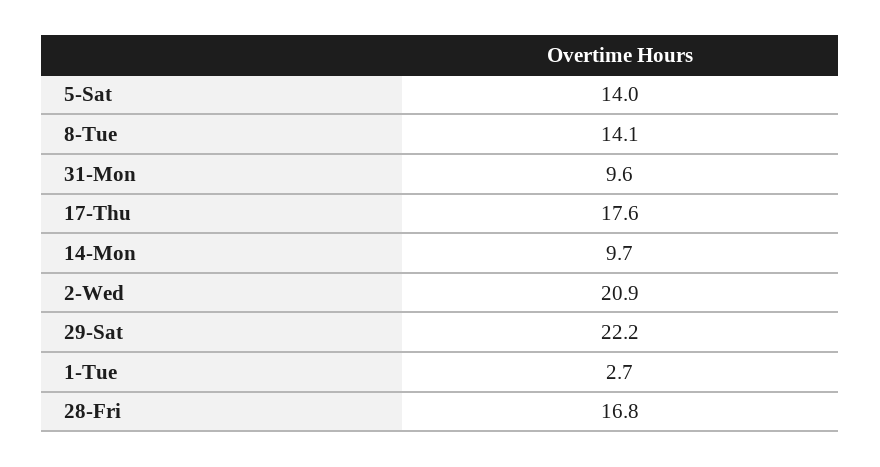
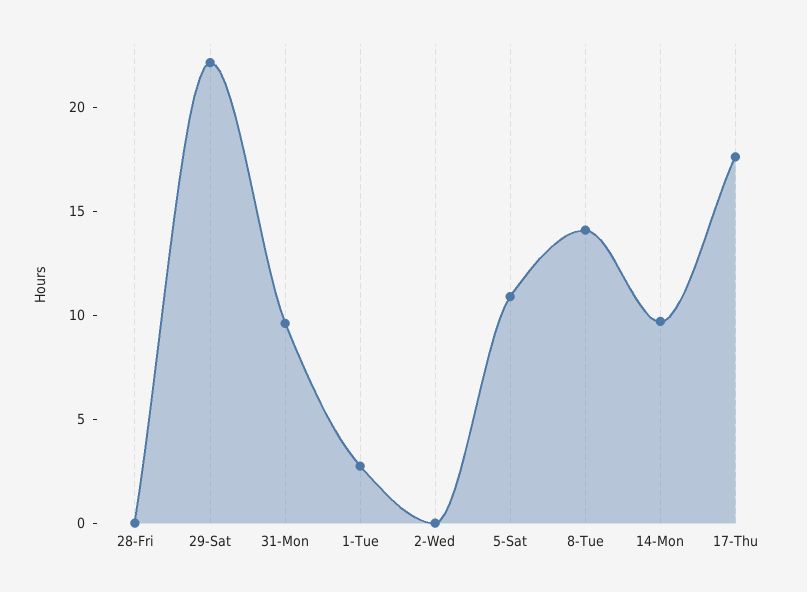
5-Sat: 14 -> 11
2-Wed: 20.9 -> 0
28-Fri: 16.8 -> 0

